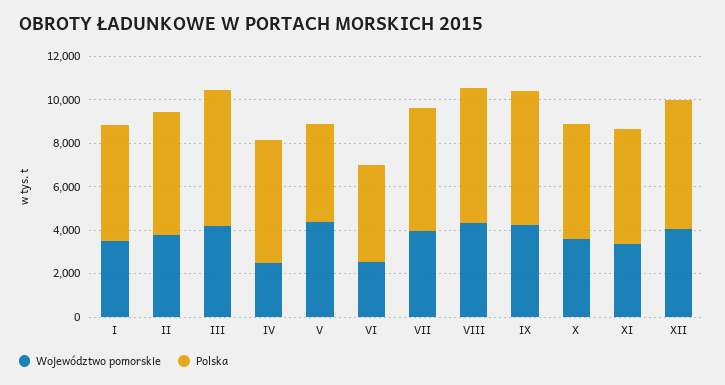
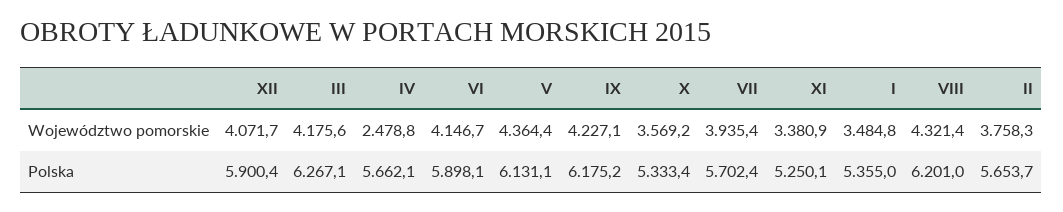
Polska, V: 4500 -> 6131.1
Województwo pomorskie, VI: 2500 -> 4146.7
Polska, VI: 4500 -> 5898.1

